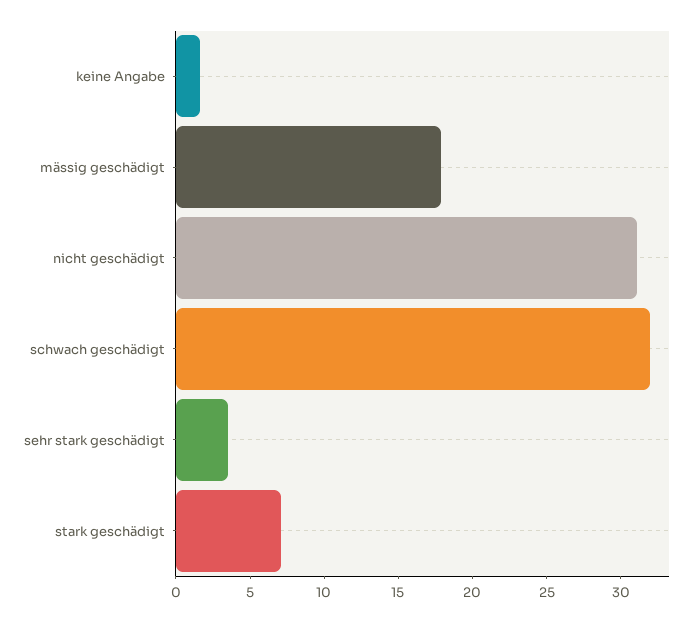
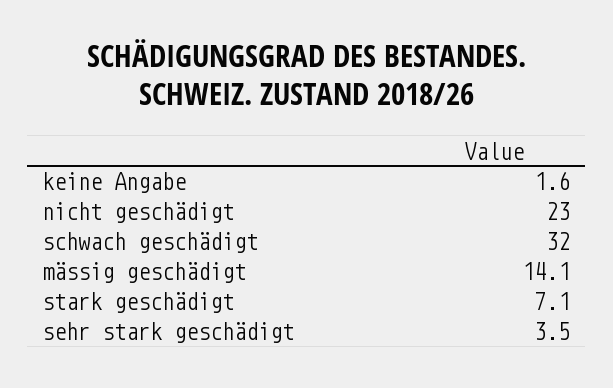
mässig geschädigt: 18 -> 14.1
nicht geschädigt: 31 -> 23

